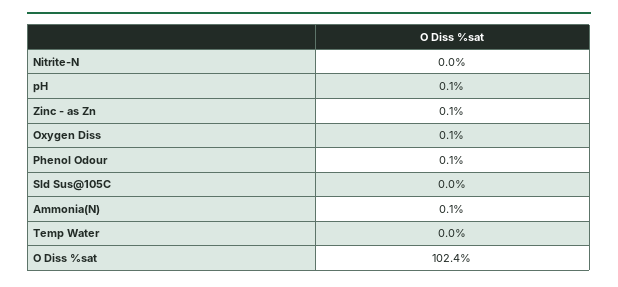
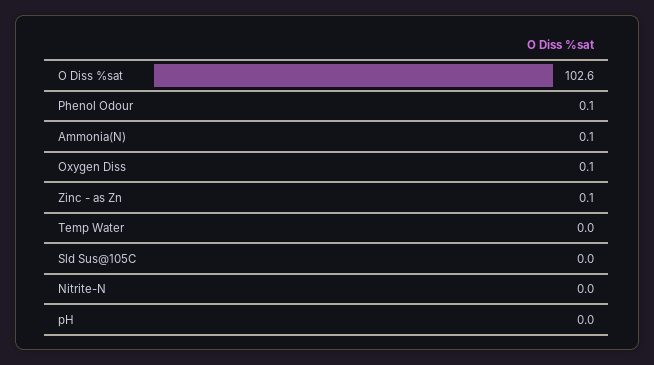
pH: 0.1 -> 0
O Diss %sat: 102.4 -> 102.6

